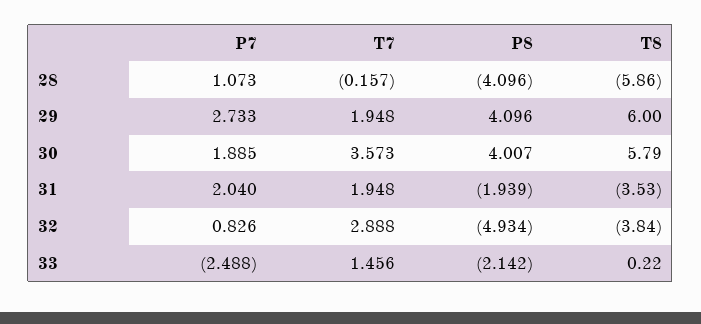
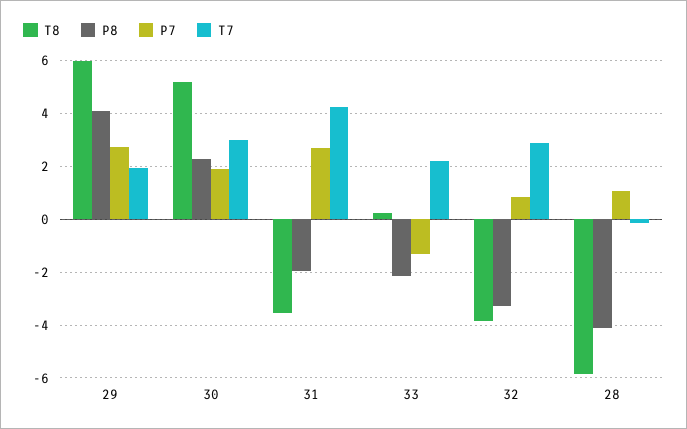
T7, 30: 3.573 -> 3
P8, 30: 4.007 -> 2.25
T8, 30: 5.79 -> 5.25
P7, 31: 2.04 -> 2.75
T7, 31: 1.948 -> 4.25
P8, 32: -4.934 -> -3.25
P7, 33: -2.488 -> -1.25
T7, 33: 1.456 -> 2.25

